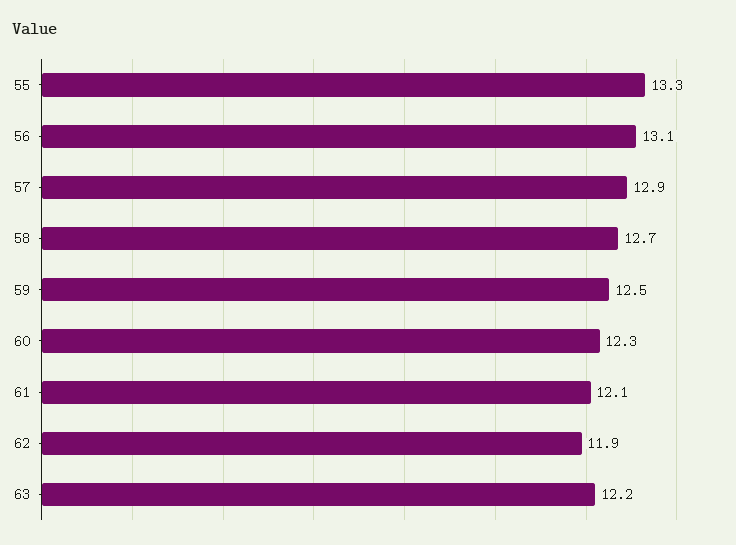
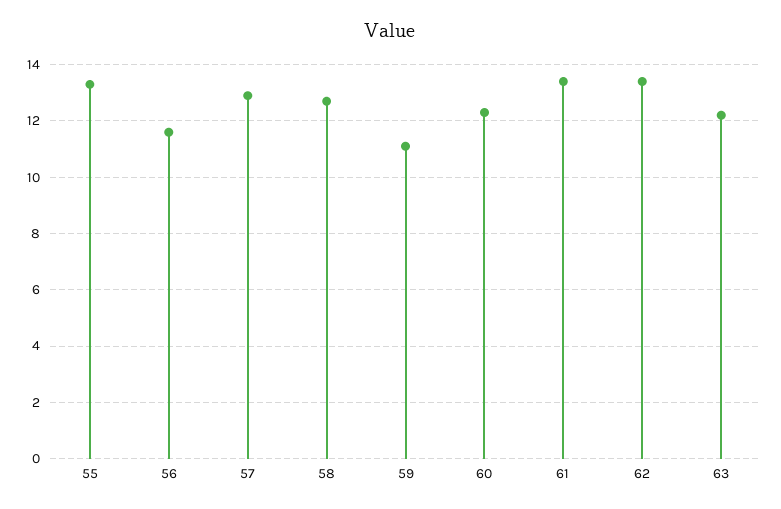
56: 13.1 -> 11.5
59: 12.5 -> 11
61: 12.1 -> 13.5
62: 11.9 -> 13.5

